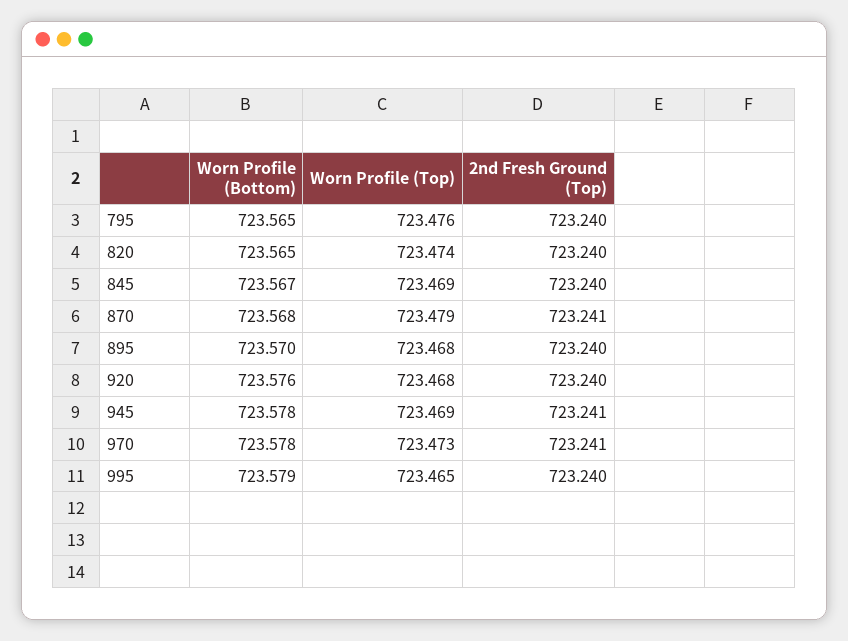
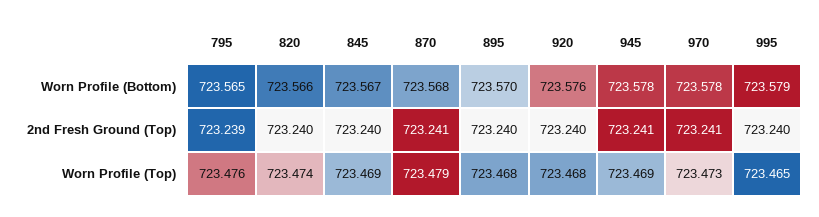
2nd Fresh Ground (Top), 795: 723.24 -> 723.239
Worn Profile (Bottom), 820: 723.565 -> 723.566

